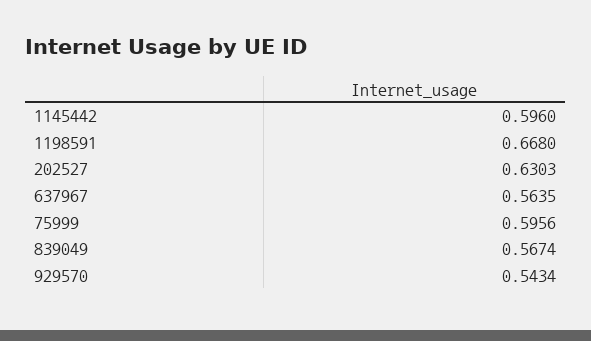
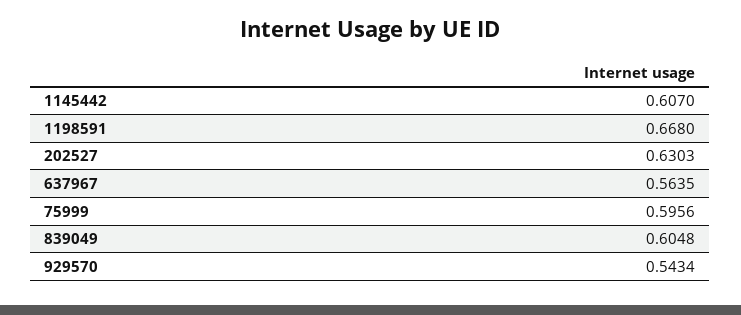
1145442: 0.596 -> 0.607
839049: 0.5674 -> 0.6048

